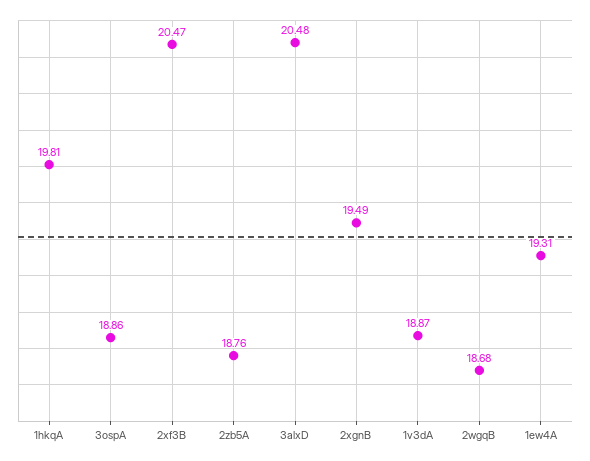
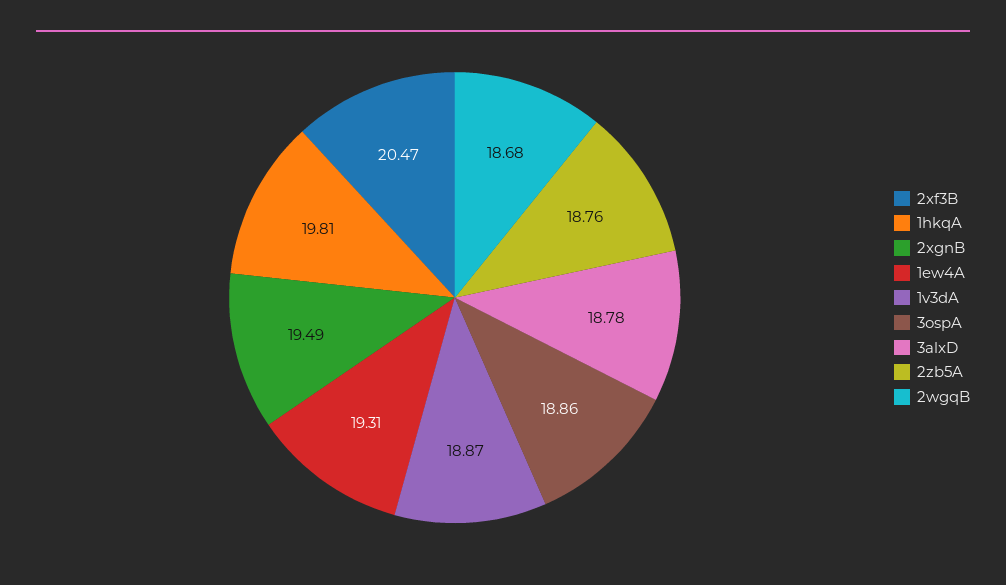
3alxD: 20.48 -> 18.78

